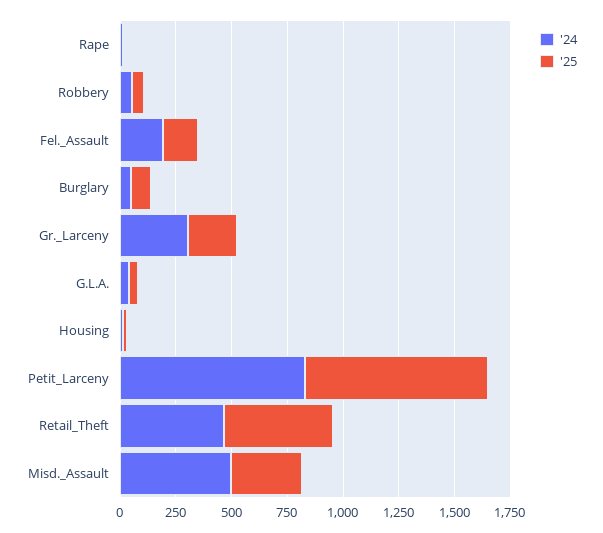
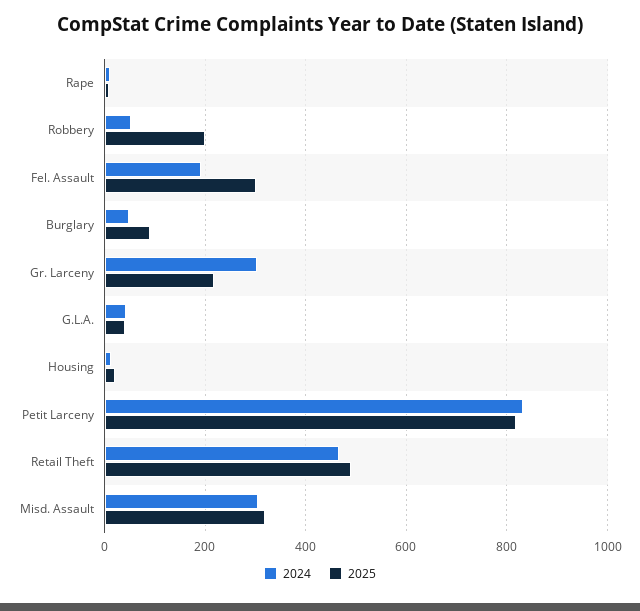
'25, Robbery: 50 -> 200
'25, Fel._Assault: 150 -> 300
'24, Misd._Assault: 500 -> 300

